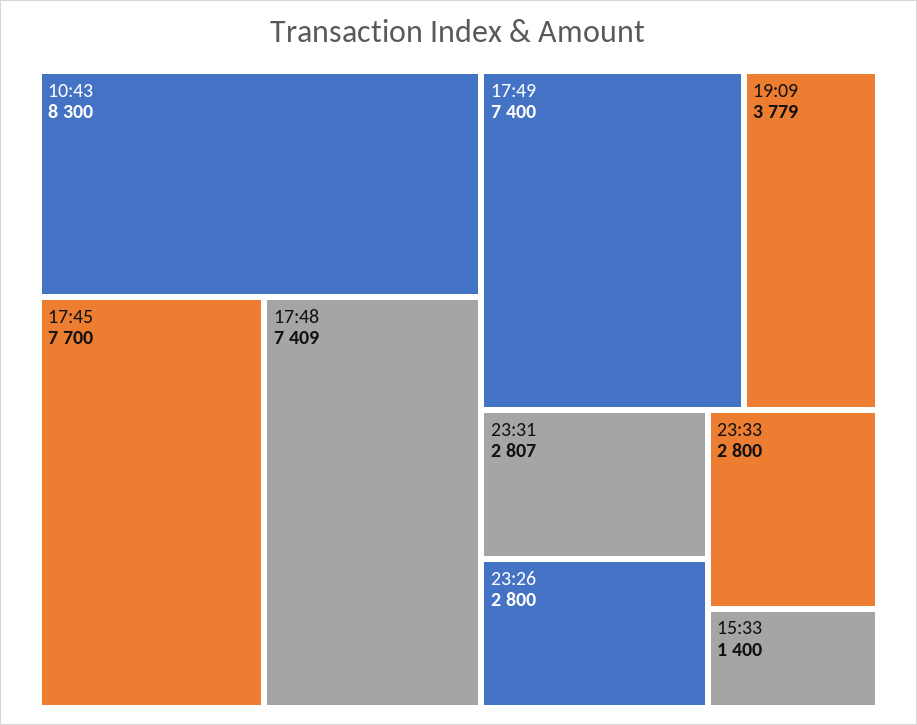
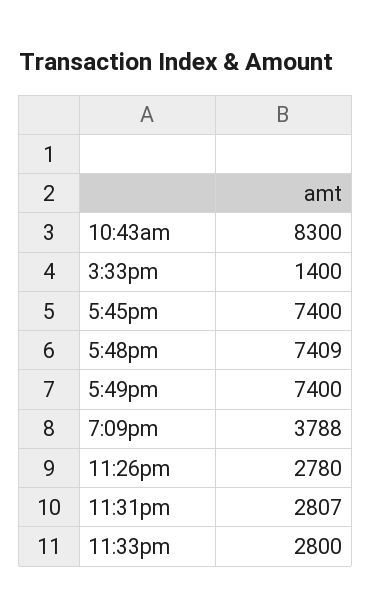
17:45: 7700 -> 7400
19:09: 3779 -> 3788
23:26: 2800 -> 2780

